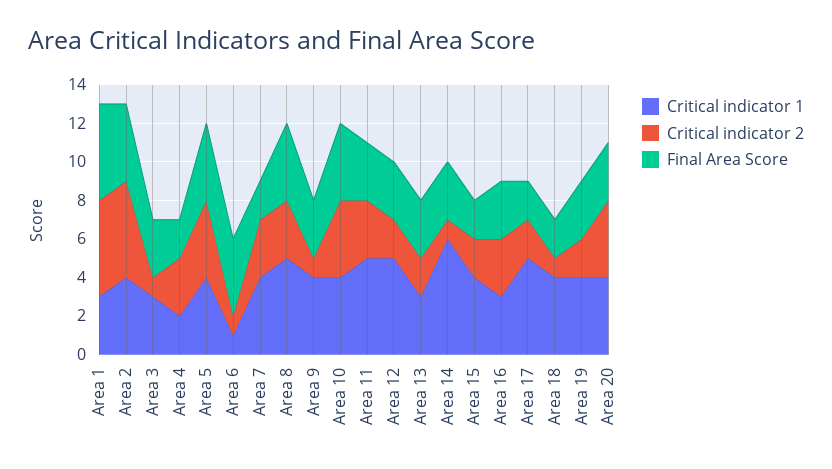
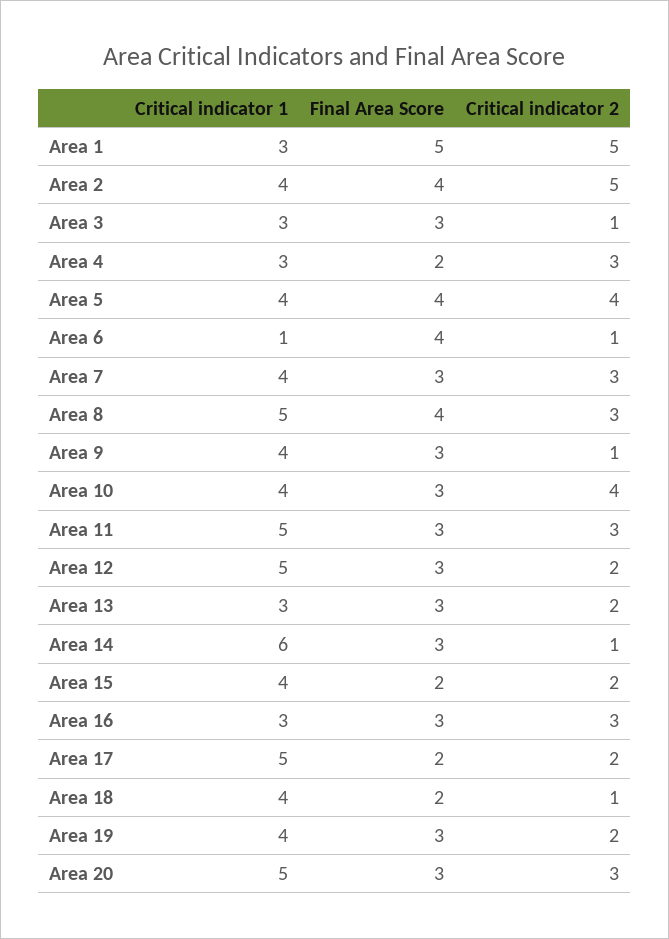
Critical indicator 1, Area 4: 2 -> 3
Final Area Score, Area 7: 2 -> 3
Final Area Score, Area 10: 4 -> 3
Critical indicator 1, Area 20: 4 -> 5
Critical indicator 2, Area 20: 4 -> 3

